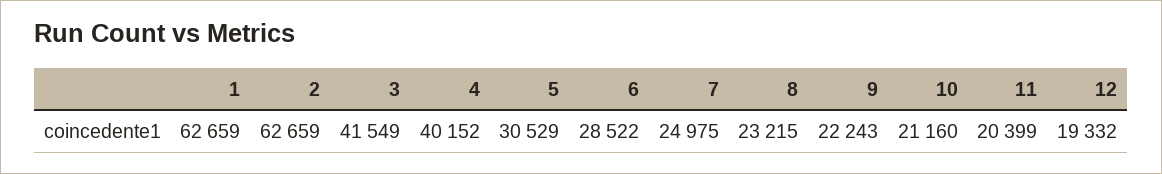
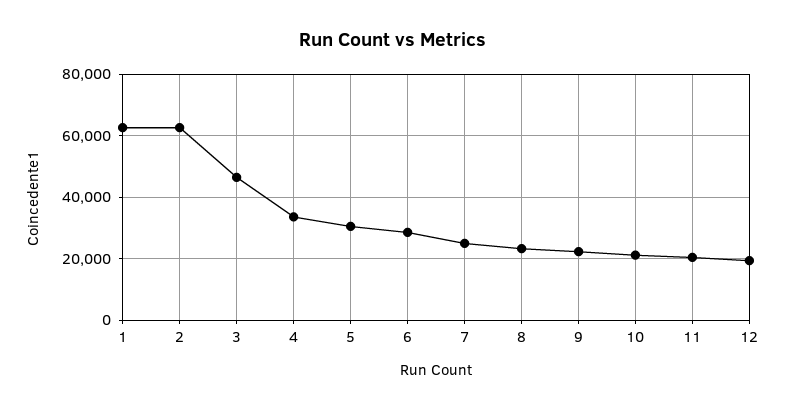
3: 41549 -> 46000
4: 40152 -> 34000

